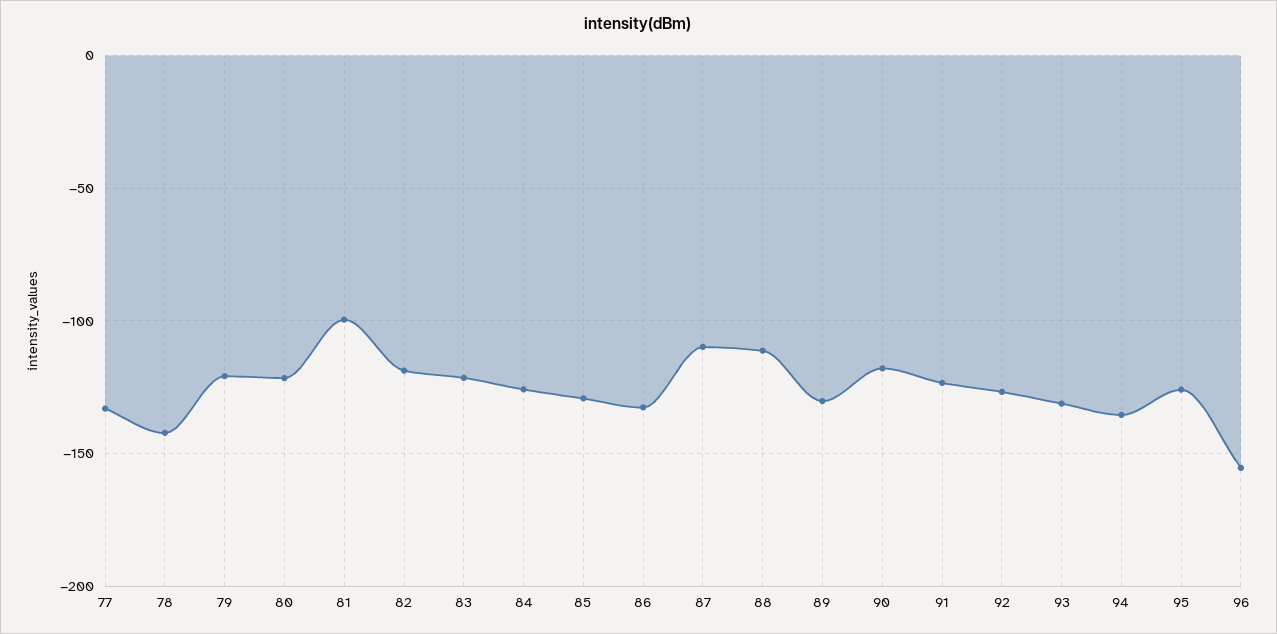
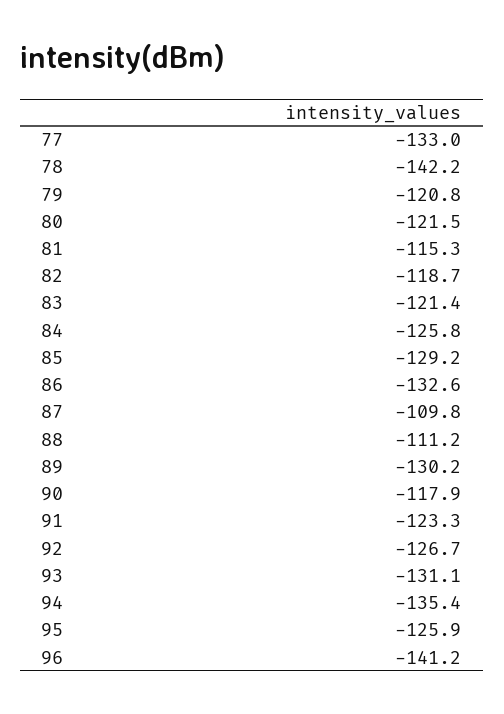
81: -100 -> -115.3
96: -155 -> -141.2

